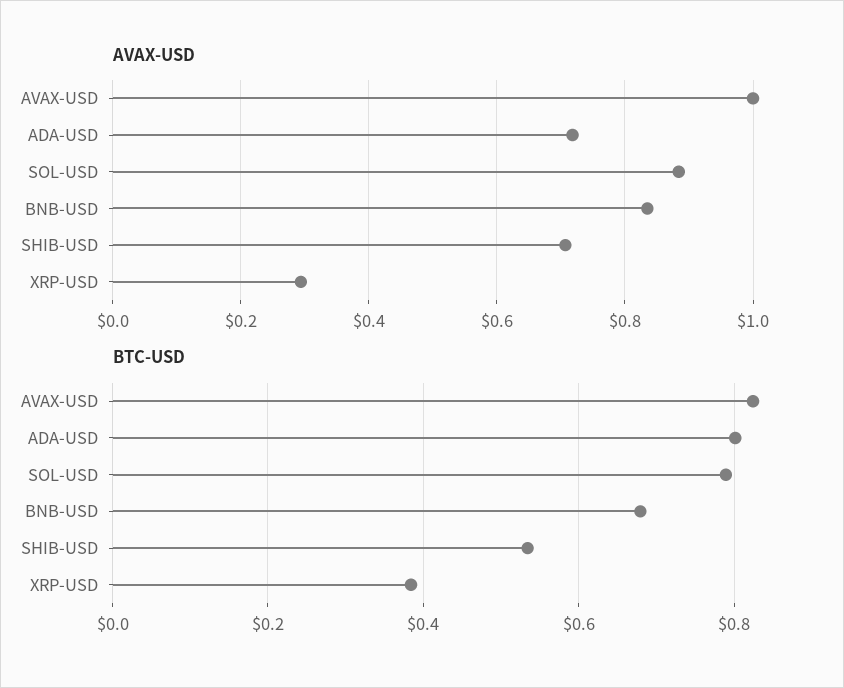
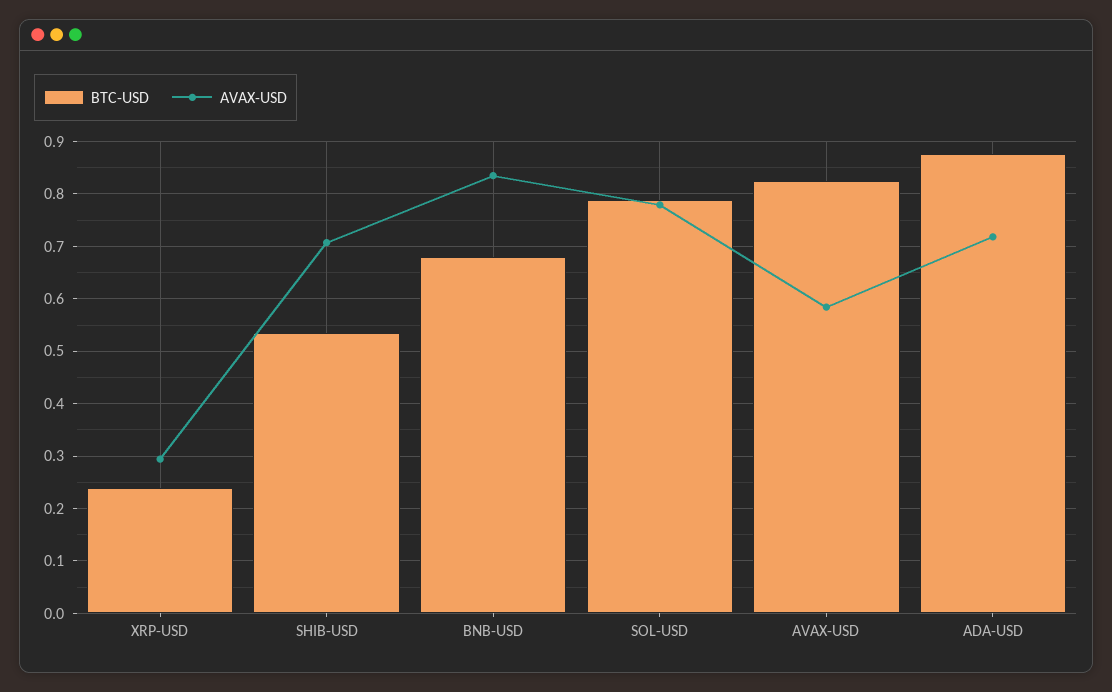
AVAX-USD, AVAX-USD: 1 -> 0.58
AVAX-USD, SOL-USD: 0.88 -> 0.78
BTC-USD, ADA-USD: 0.8 -> 0.88
BTC-USD, XRP-USD: 0.38 -> 0.24

